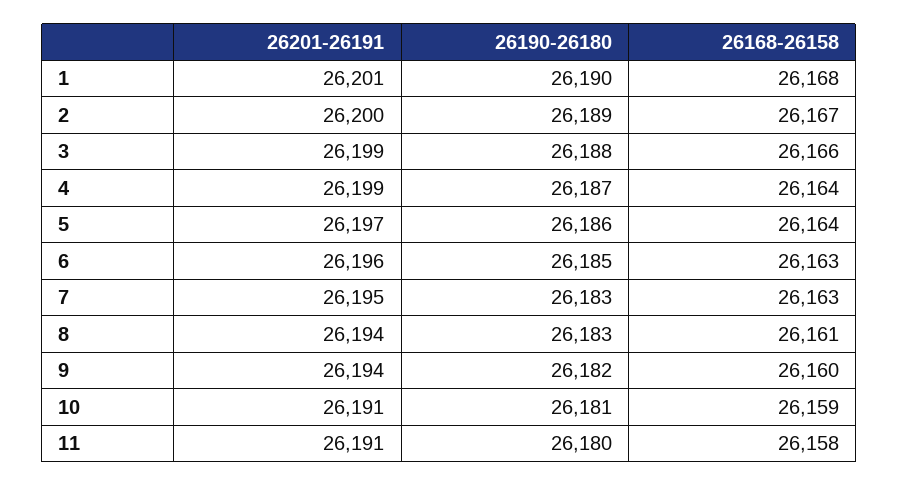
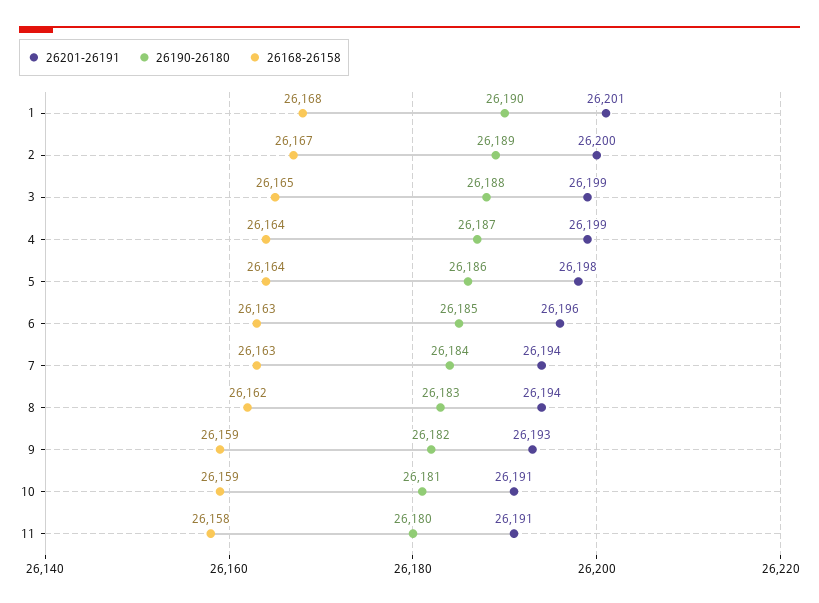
26168-26158, 3: 26166 -> 26165
26201-26191, 5: 26197 -> 26198
26201-26191, 7: 26195 -> 26194
26190-26180, 7: 26183 -> 26184
26168-26158, 8: 26161 -> 26162
26201-26191, 9: 26194 -> 26193
26168-26158, 9: 26160 -> 26159

